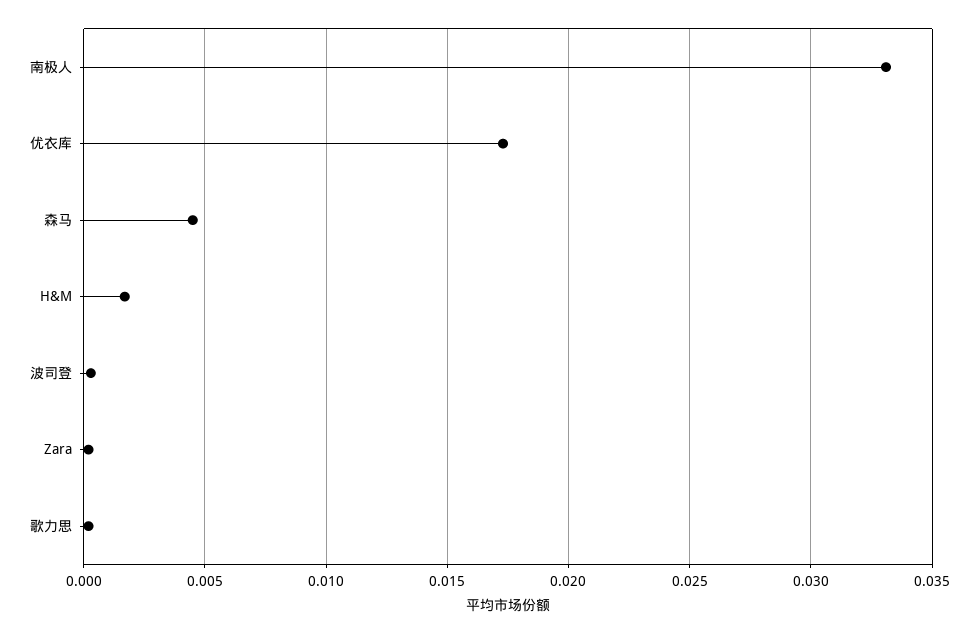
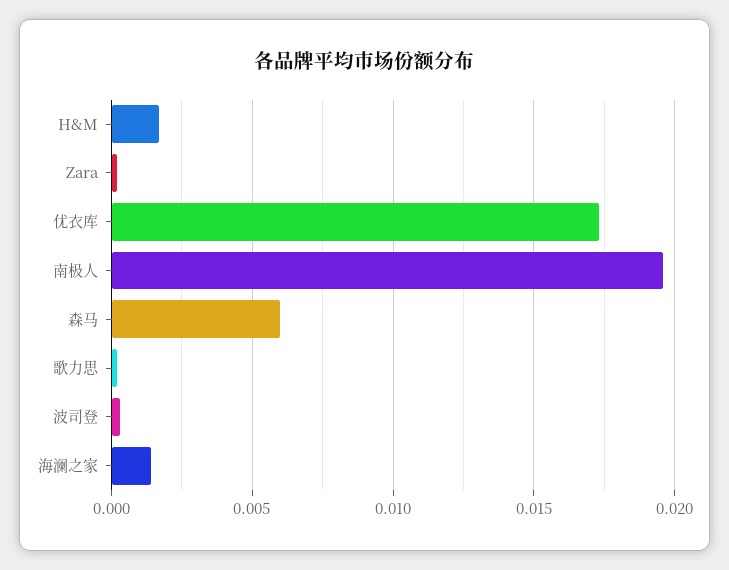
南极人: 0.033 -> 0.0195
森马: 0.0045 -> 0.006
海澜之家: none -> 0.0015

